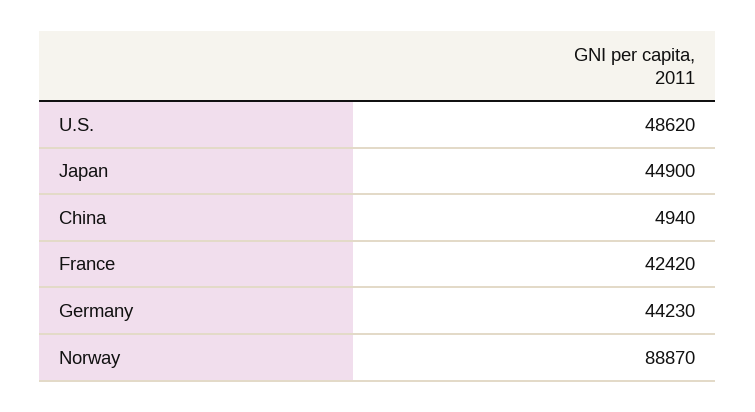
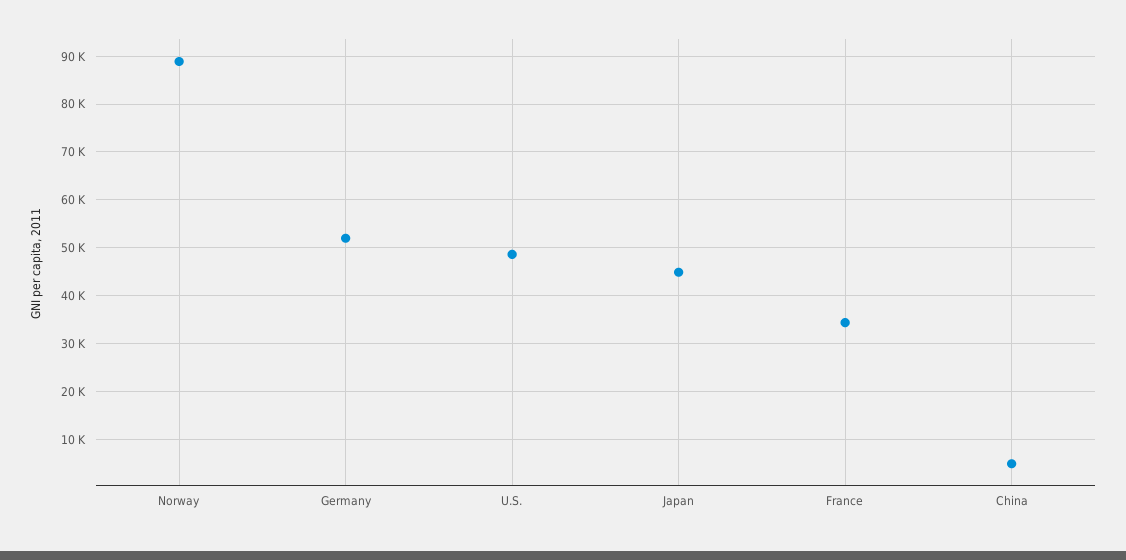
France: 42420 -> 34000
Germany: 44230 -> 52000

